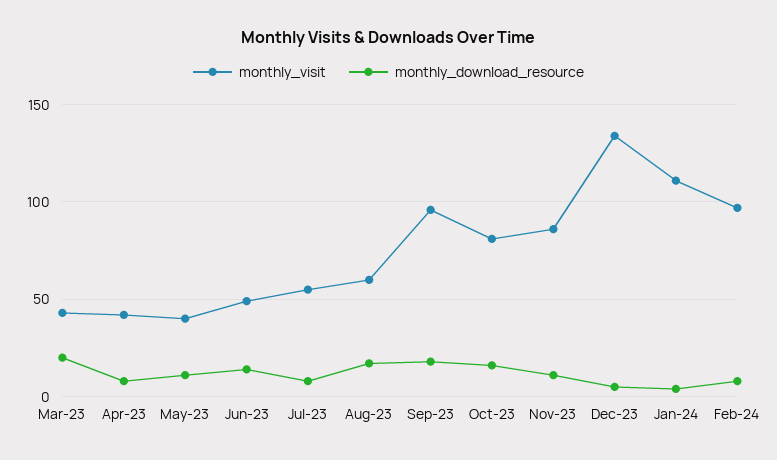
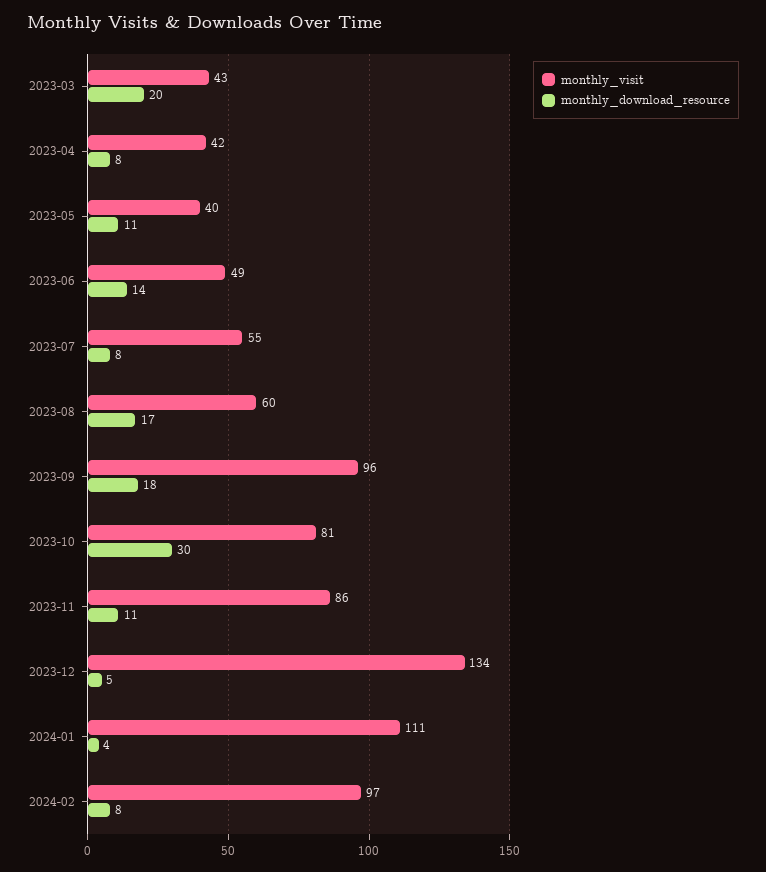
monthly_download_resource, Oct-23: 15 -> 30

